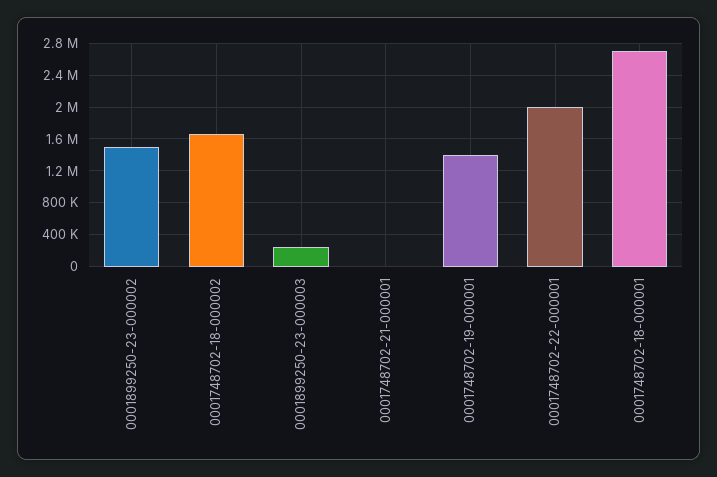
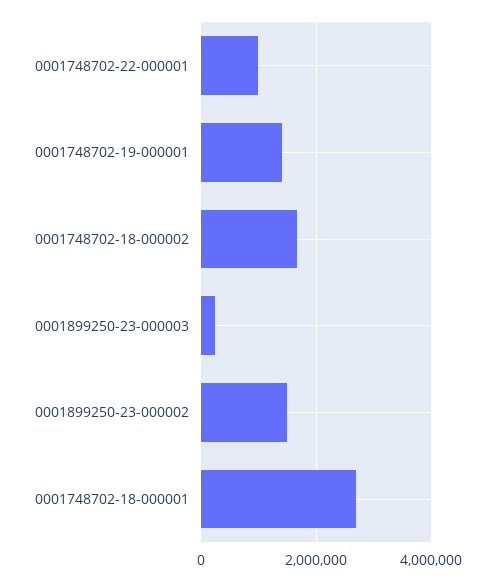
0001748702-21-000001: 0 -> none
0001748702-22-000001: 2000000 -> 1000000

